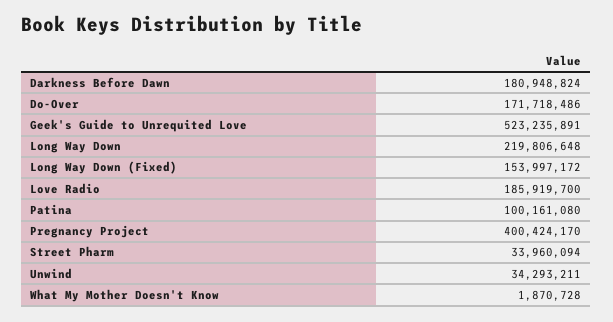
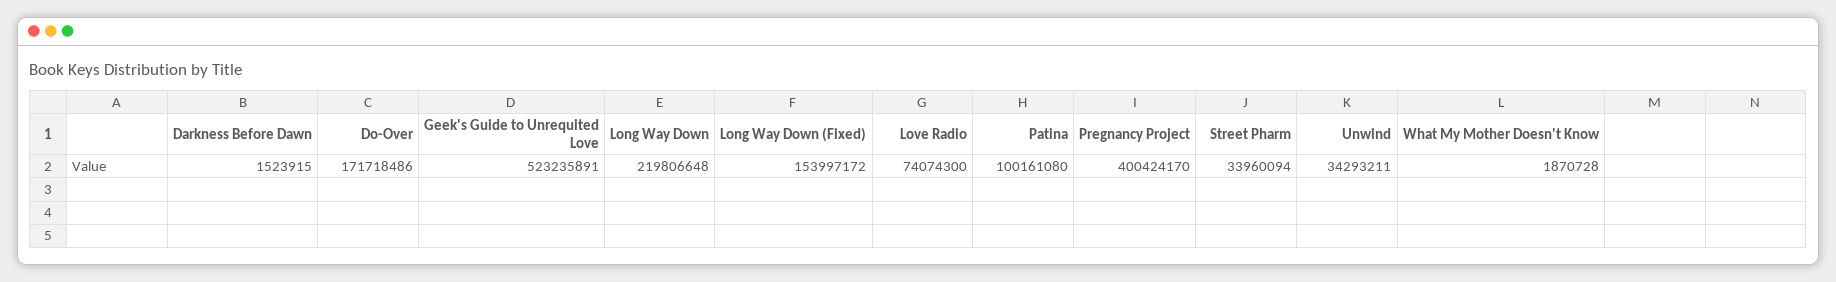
Darkness Before Dawn: 180948824 -> 1523915
Love Radio: 185919700 -> 74074300

